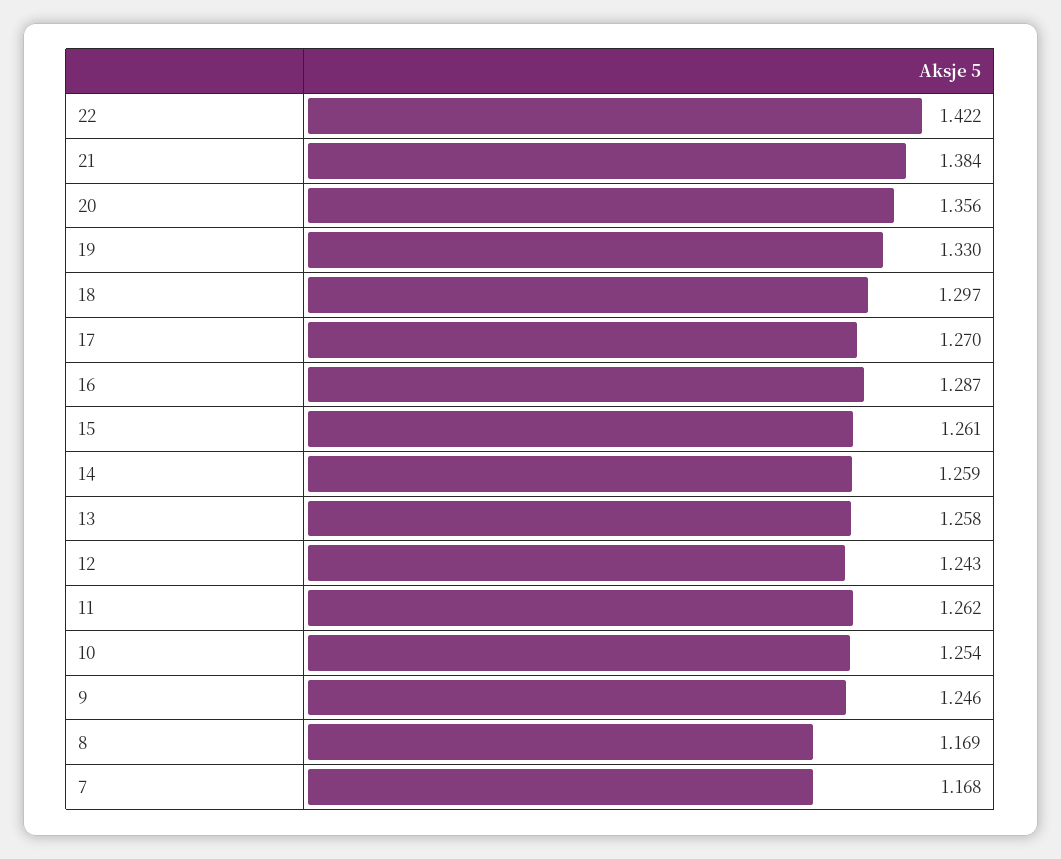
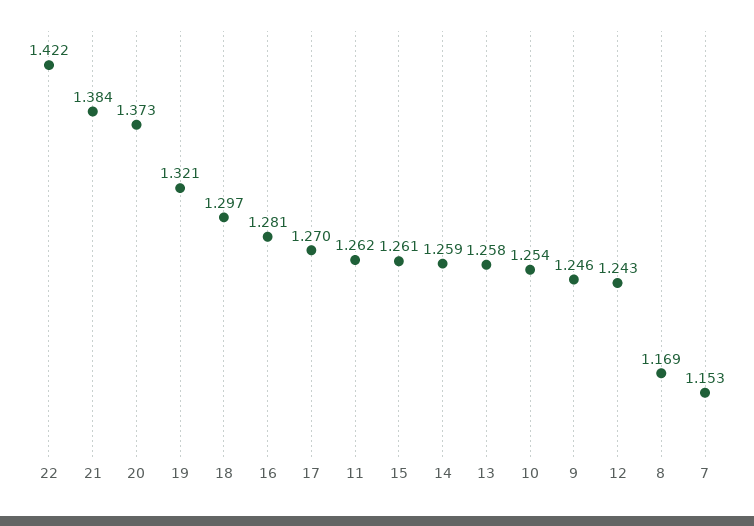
20: 1.356 -> 1.373
19: 1.33 -> 1.321
16: 1.287 -> 1.281
7: 1.168 -> 1.153

